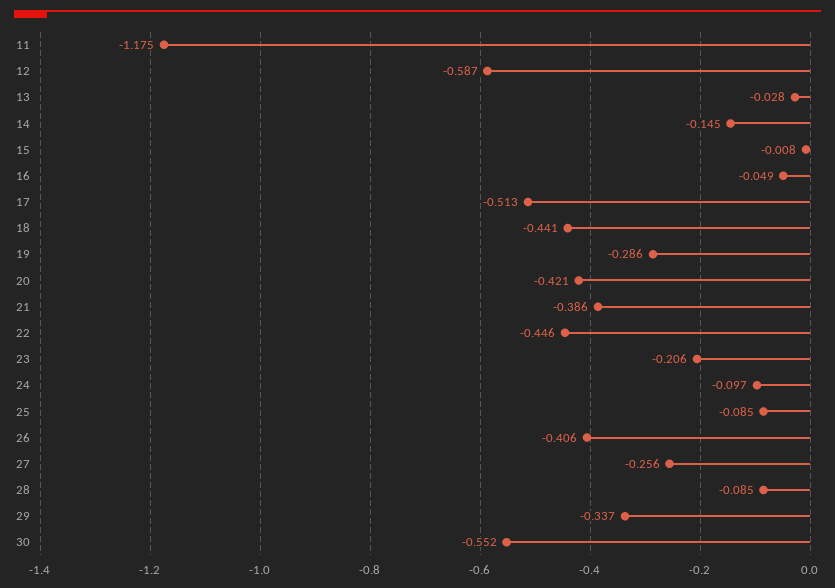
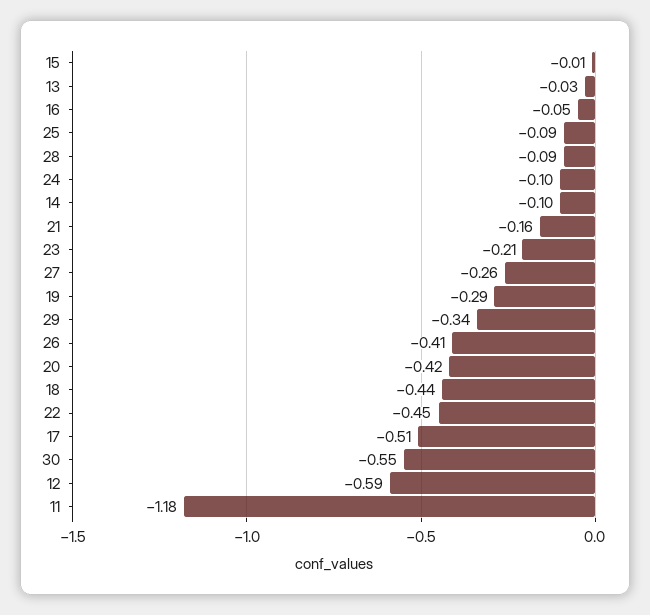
14: -0.145 -> -0.1
21: -0.386 -> -0.16

